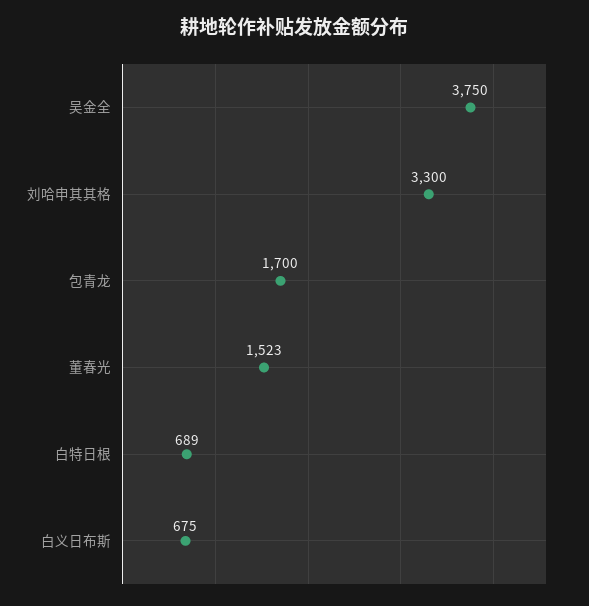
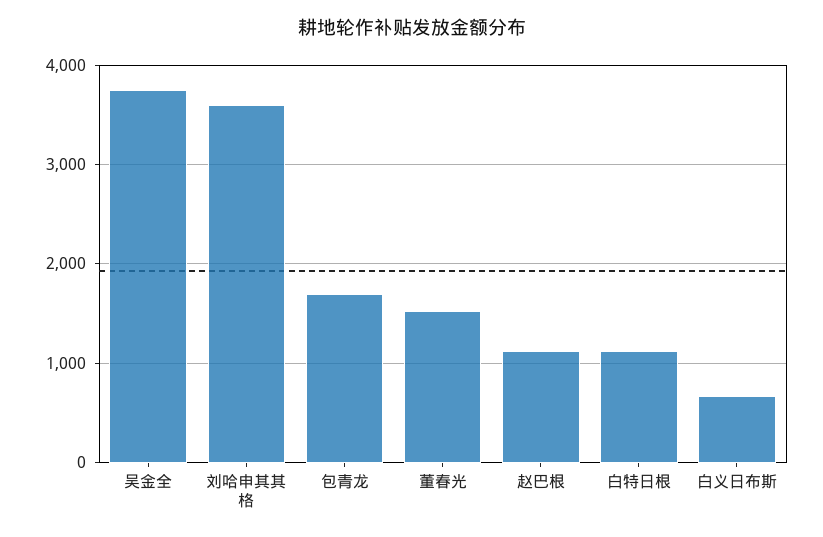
刘哈申其其格: 3300 -> 3600
白特日根: 689 -> 1100
赵巴根: none -> 1100

